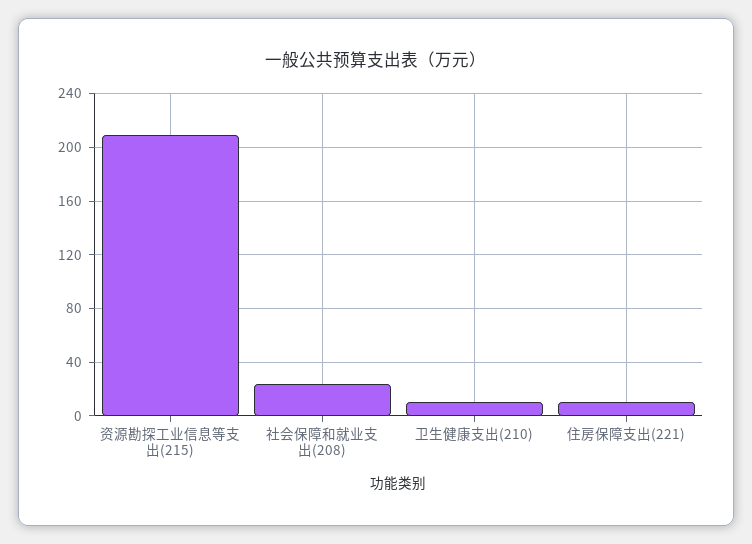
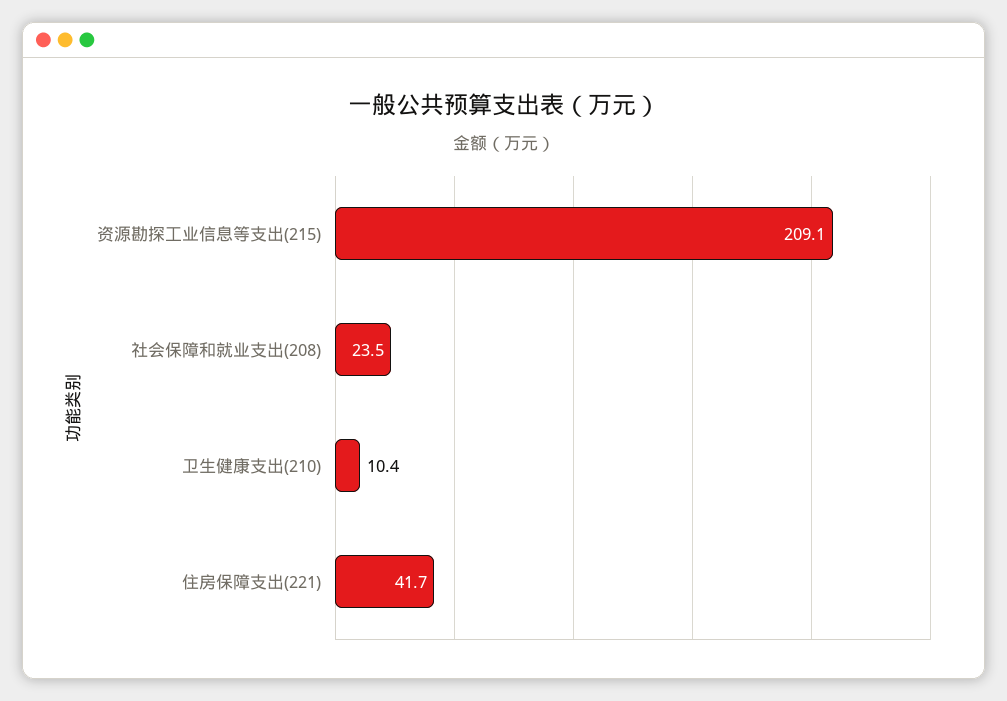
住房保障支出(221): 10 -> 41.7

